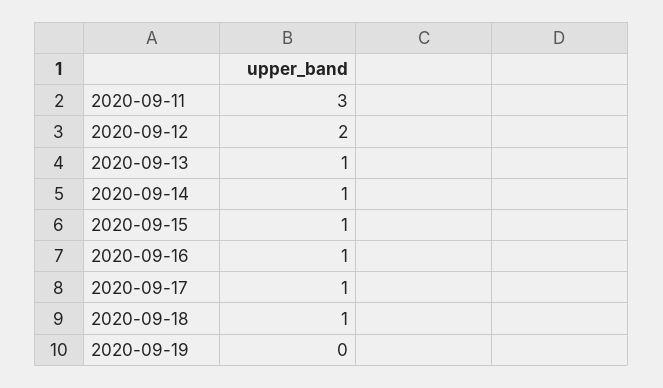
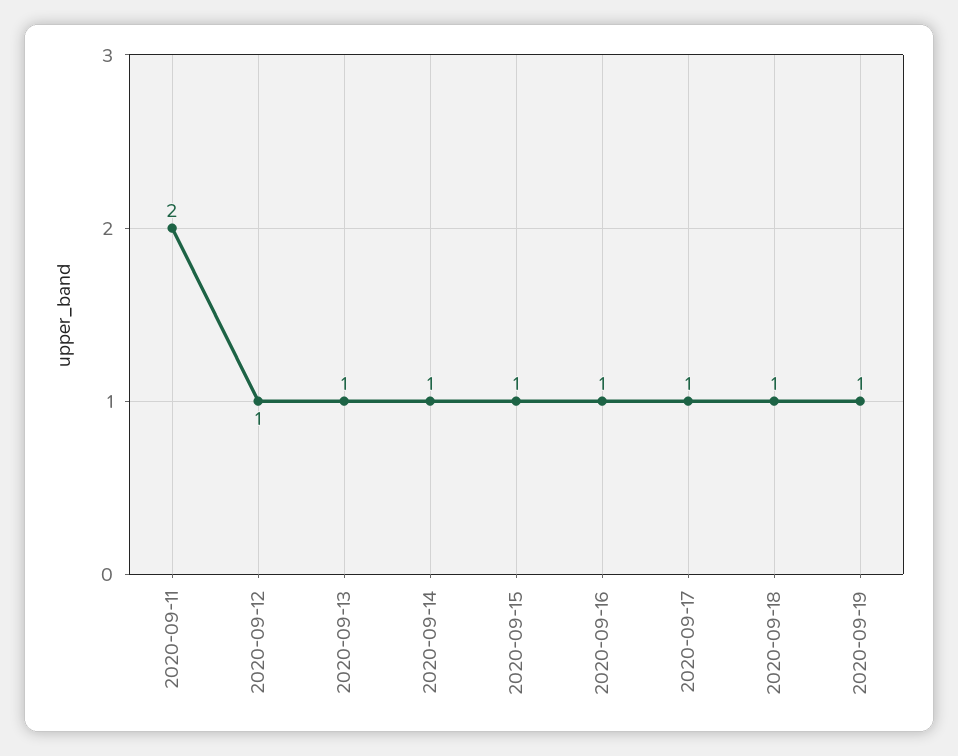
2020-09-11: 3 -> 2
2020-09-12: 2 -> 1
2020-09-19: 0 -> 1

